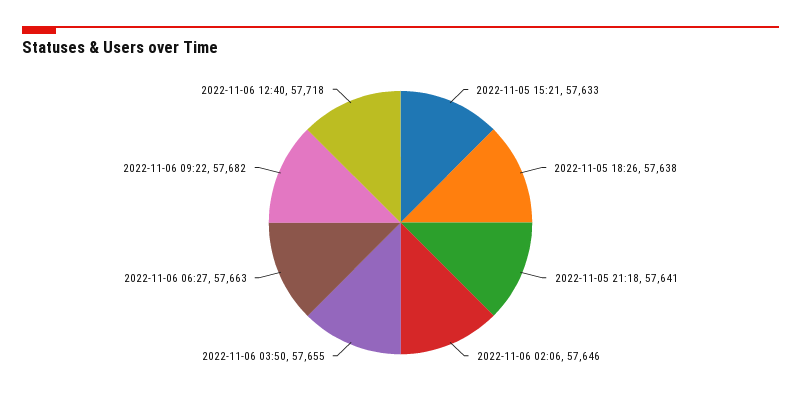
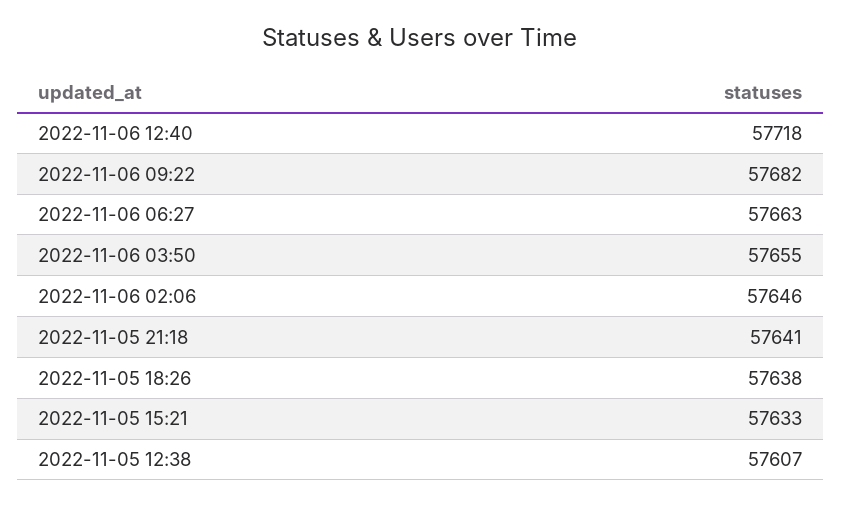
2022-11-05 12:38: none -> 57607

